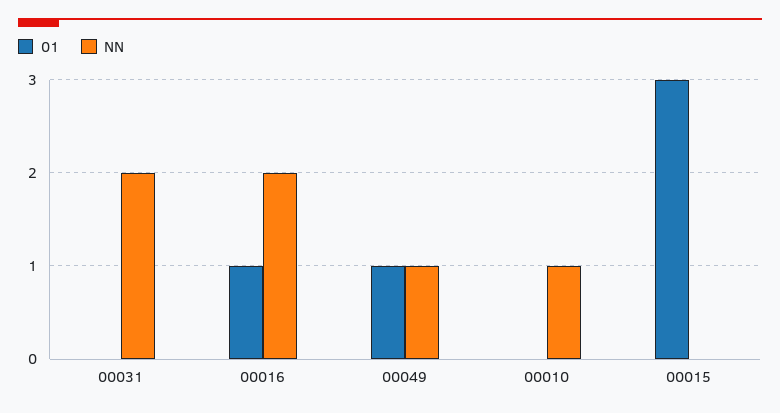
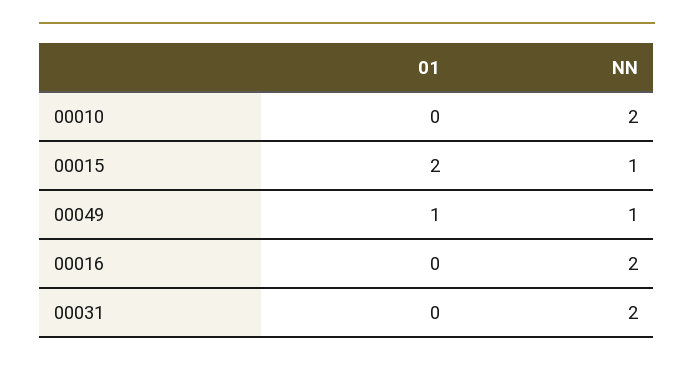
01, 00016: 1 -> 0
NN, 00010: 1 -> 2
01, 00015: 3 -> 2
NN, 00015: 0 -> 1

